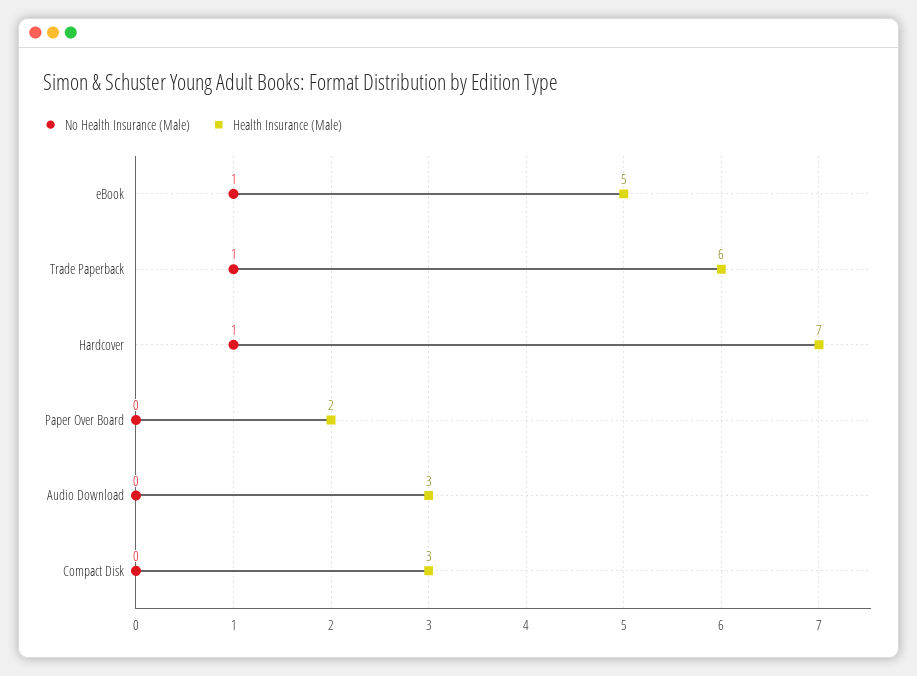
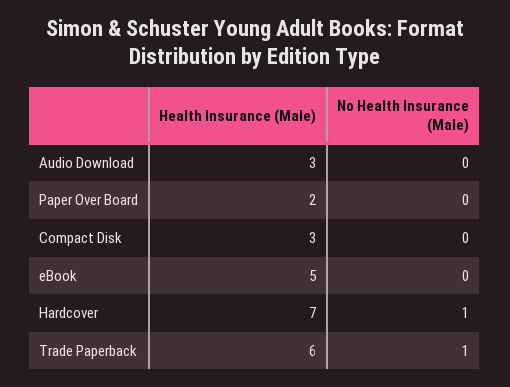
No Health Insurance (Male), eBook: 1 -> 0

